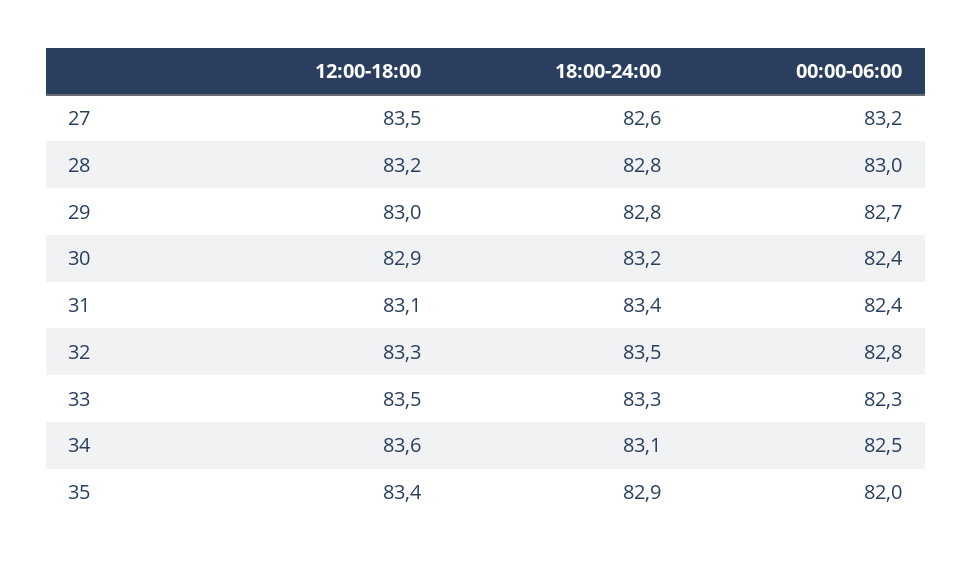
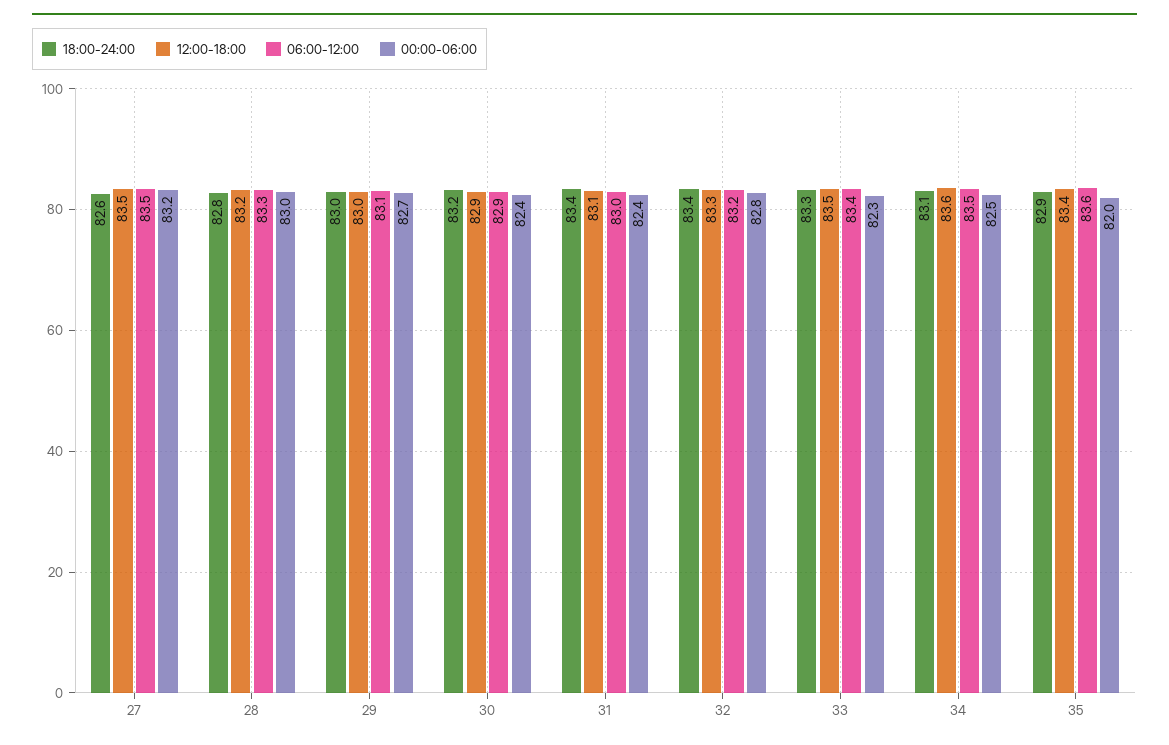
18:00-24:00, 29: 82.8 -> 83
18:00-24:00, 32: 83.5 -> 83.4
06:00-12:00, 27: none -> 83.5
06:00-12:00, 28: none -> 83.3
06:00-12:00, 29: none -> 83.1
06:00-12:00, 30: none -> 82.9
06:00-12:00, 31: none -> 83
06:00-12:00, 32: none -> 83.2
06:00-12:00, 33: none -> 83.4
06:00-12:00, 34: none -> 83.5
06:00-12:00, 35: none -> 83.6

